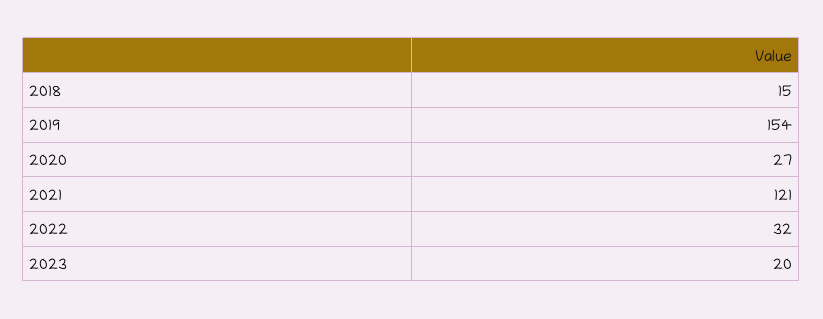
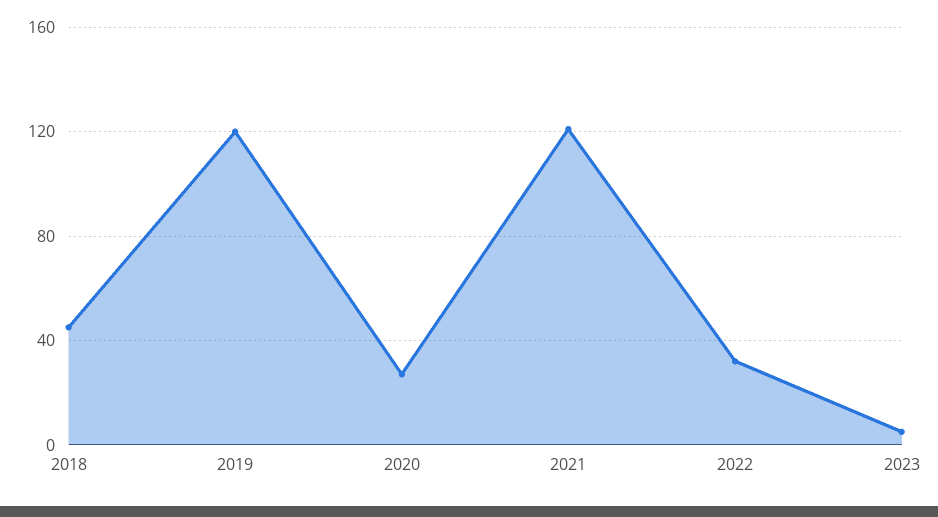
2018: 15 -> 45
2019: 154 -> 120
2023: 20 -> 5

